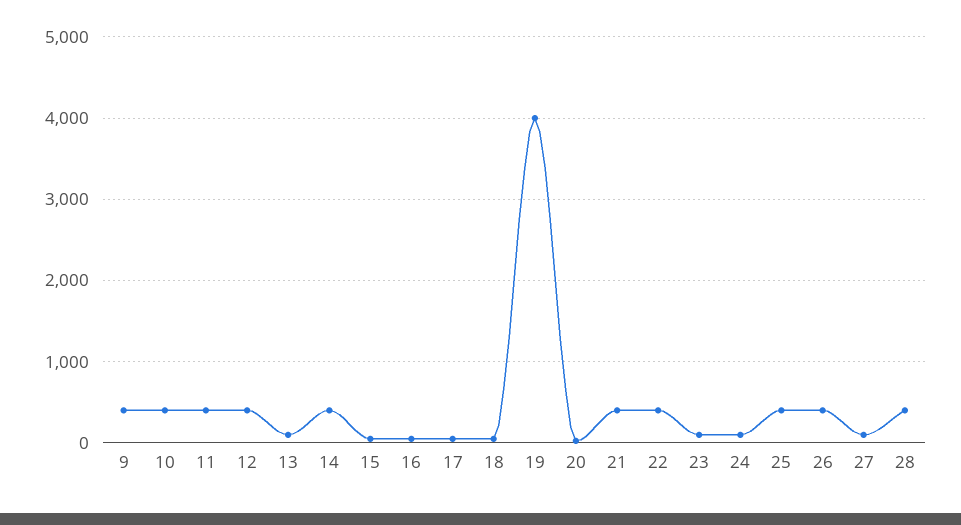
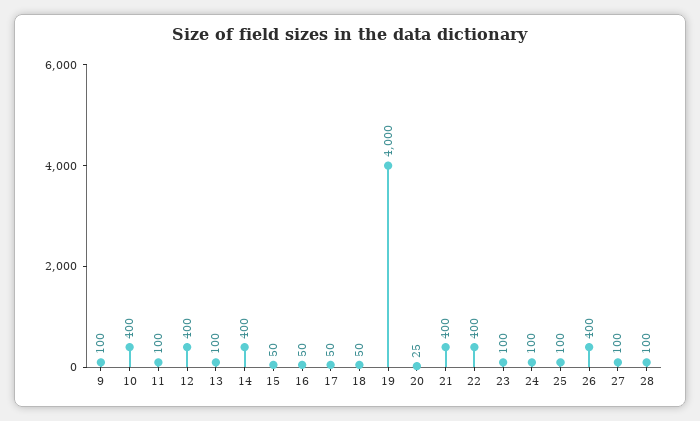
9: 400 -> 100
11: 400 -> 100
25: 400 -> 100
28: 400 -> 100

